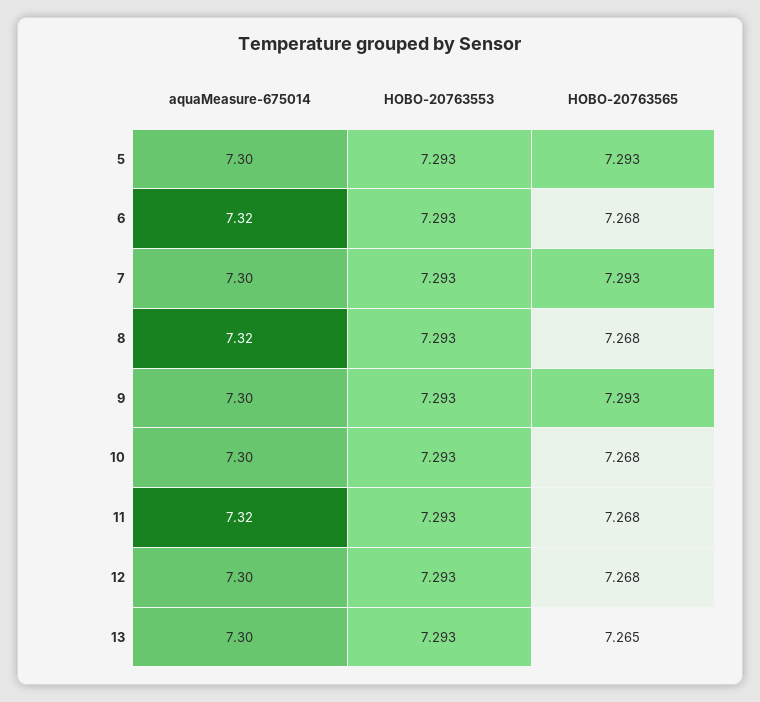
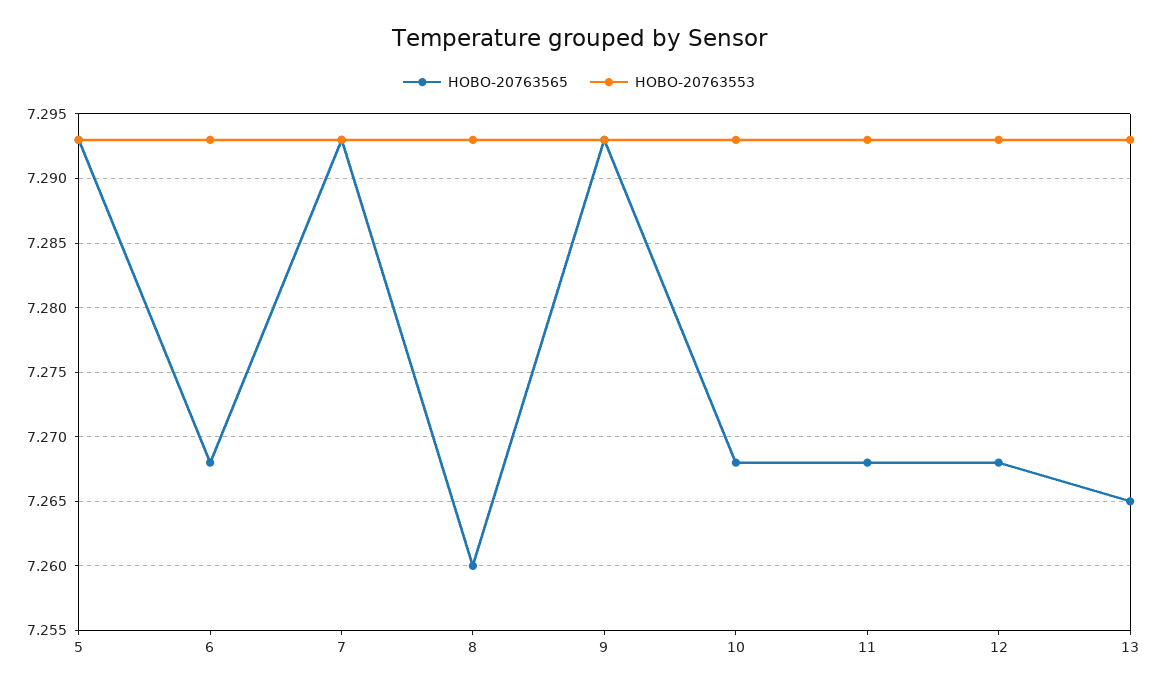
aquaMeasure-675014, 5: 7.3 -> none
aquaMeasure-675014, 6: 7.32 -> none
aquaMeasure-675014, 7: 7.3 -> none
aquaMeasure-675014, 8: 7.32 -> none
HOBO-20763565, 8: 7.268 -> 7.26
aquaMeasure-675014, 9: 7.3 -> none
aquaMeasure-675014, 10: 7.3 -> none
aquaMeasure-675014, 11: 7.32 -> none
aquaMeasure-675014, 12: 7.3 -> none
aquaMeasure-675014, 13: 7.3 -> none

